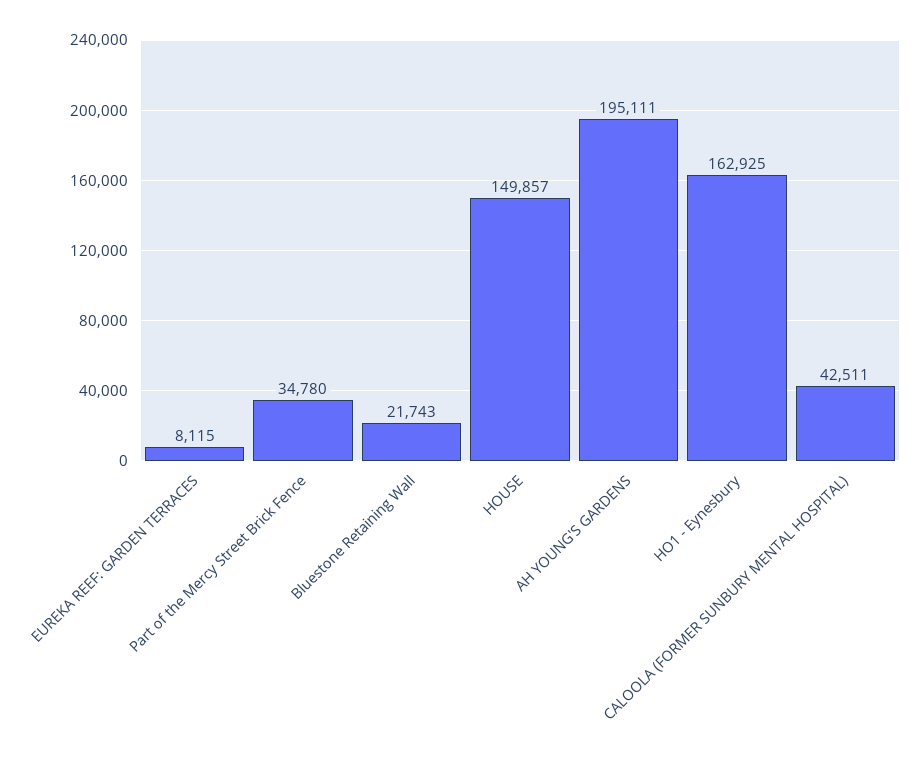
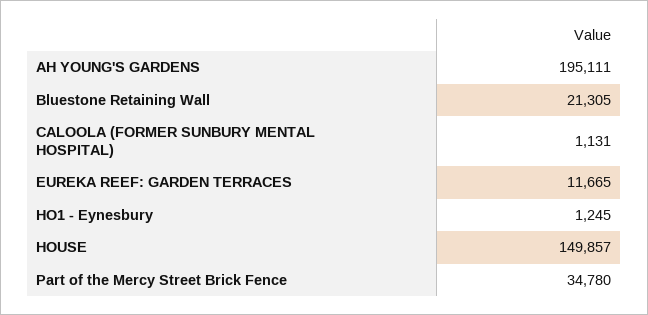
EUREKA REEF: GARDEN TERRACES: 8115 -> 11665
Bluestone Retaining Wall: 21743 -> 21305
HO1 - Eynesbury: 162925 -> 1245
CALOOLA (FORMER SUNBURY MENTAL HOSPITAL): 42511 -> 1131

